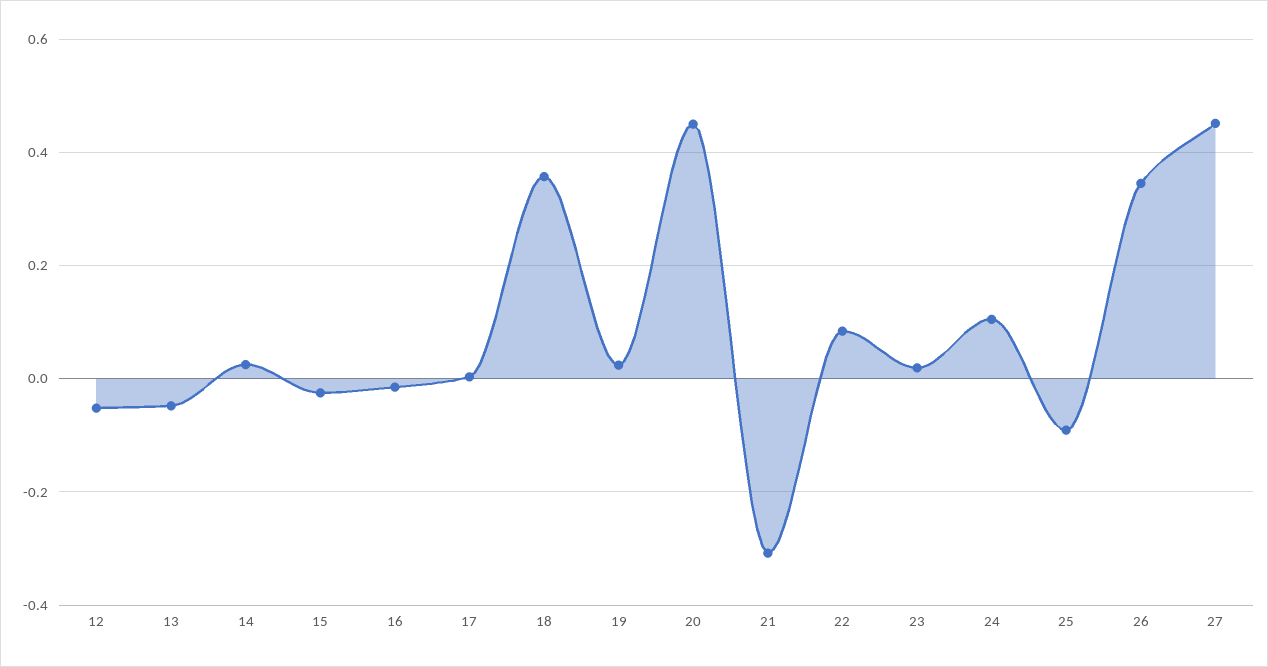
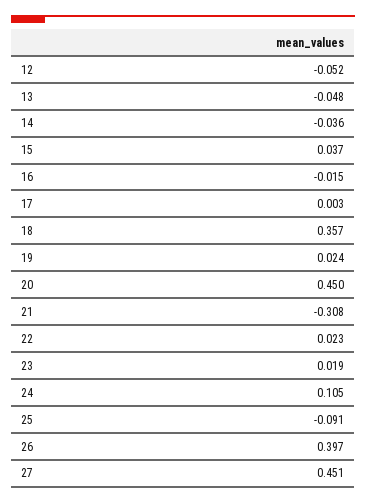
14: 0.02 -> -0.036
15: -0.02 -> 0.037
22: 0.08 -> 0.023
26: 0.34 -> 0.397

